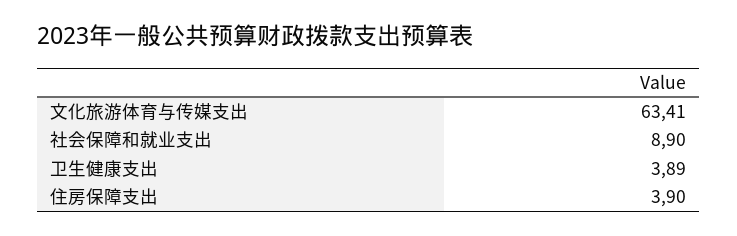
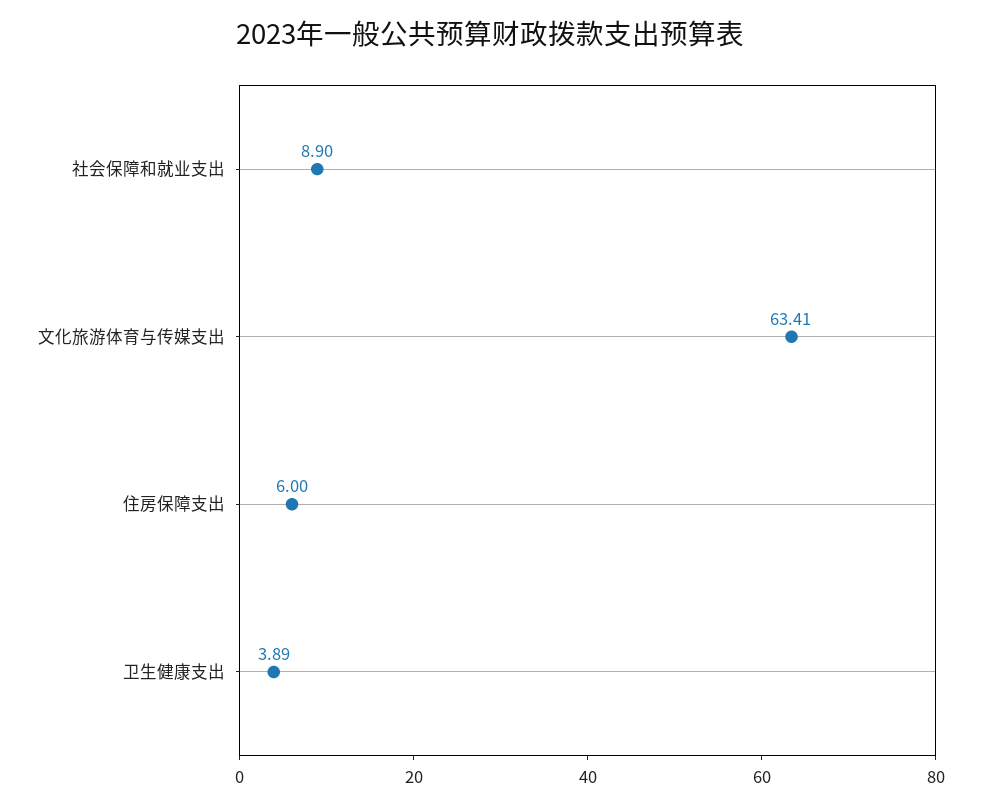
住房保障支出: 3.9 -> 6

